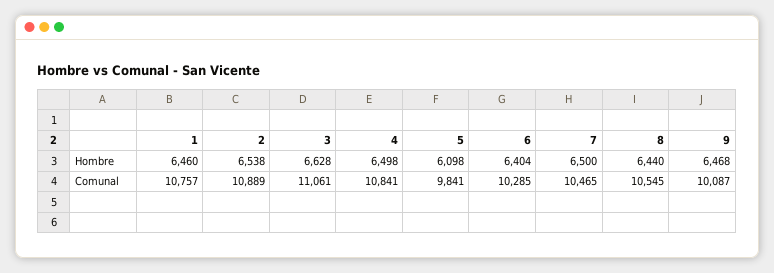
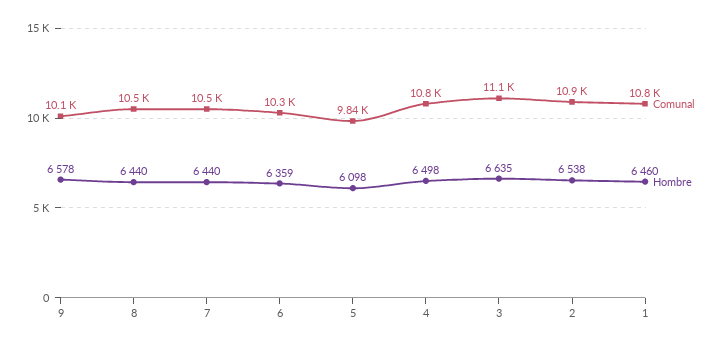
Hombre, 3: 6628 -> 6635
Hombre, 6: 6404 -> 6359
Hombre, 7: 6500 -> 6440
Hombre, 9: 6468 -> 6578

